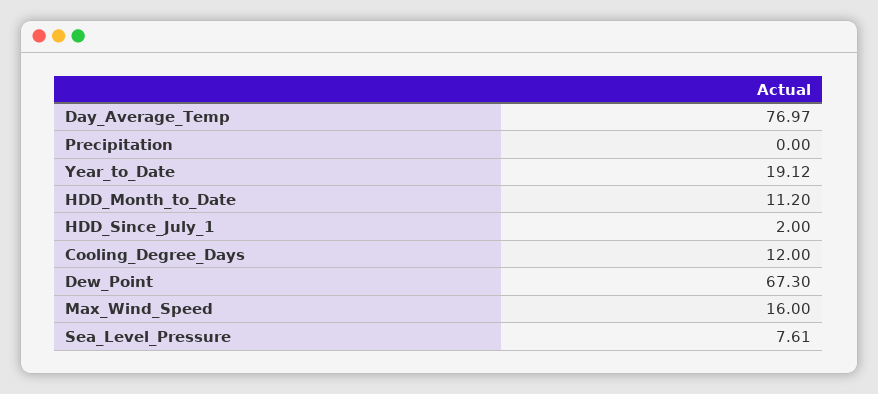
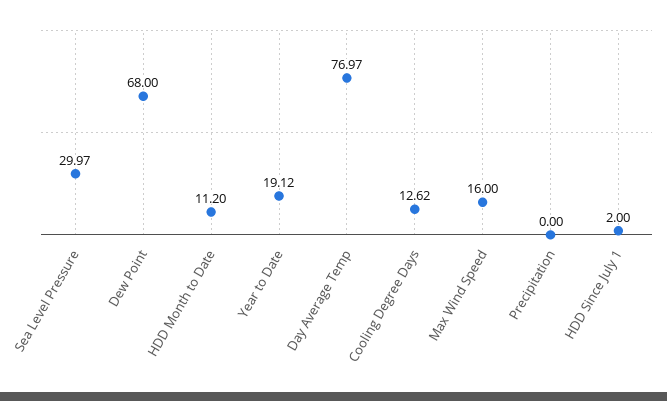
Cooling_Degree_Days: 12 -> 12.62
Dew_Point: 67.3 -> 68
Sea_Level_Pressure: 7.61 -> 29.97

